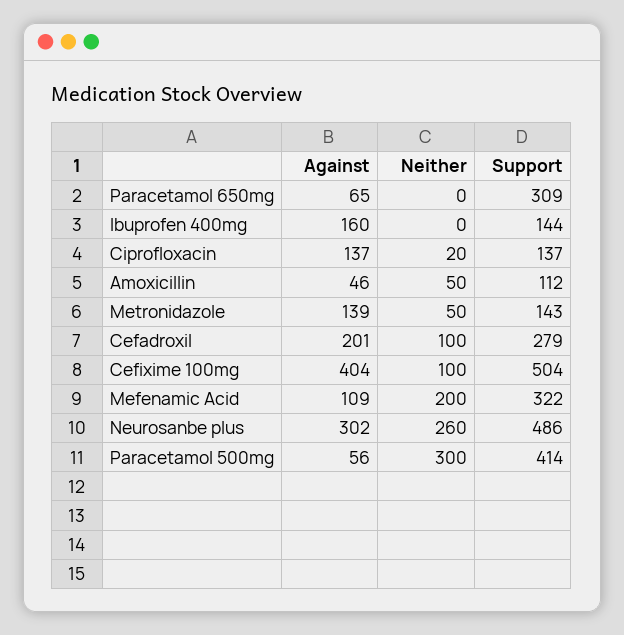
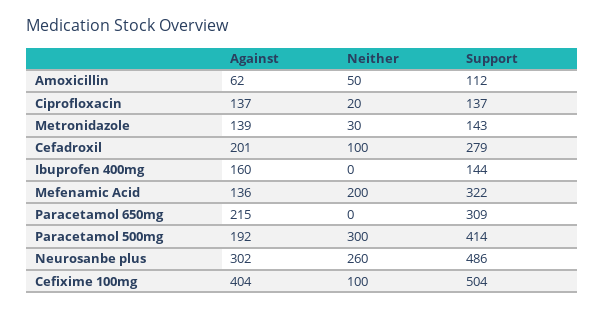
Against, Paracetamol 650mg: 65 -> 215
Against, Amoxicillin: 46 -> 62
Neither, Metronidazole: 50 -> 30
Against, Mefenamic Acid: 109 -> 136
Against, Paracetamol 500mg: 56 -> 192

